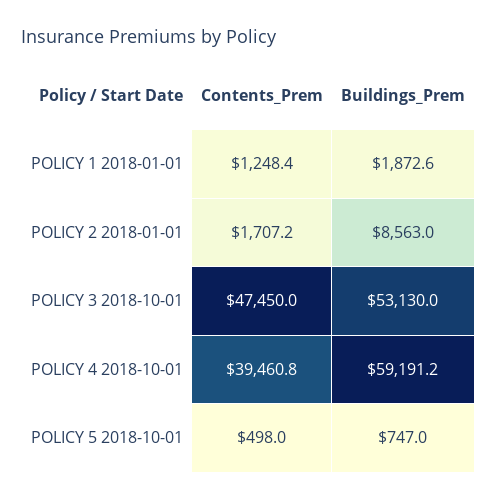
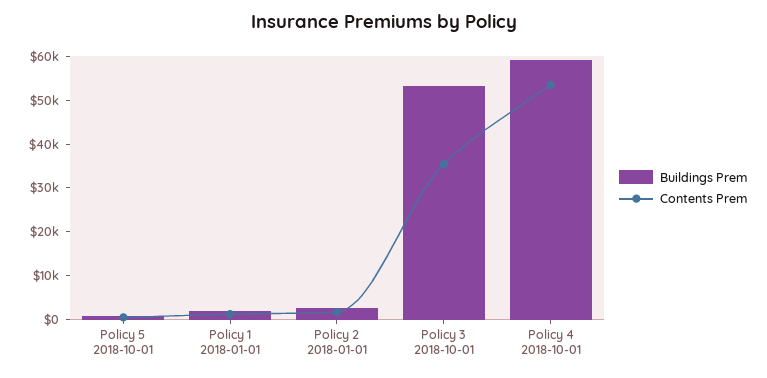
Buildings_Prem, POLICY 2 2018-01-01: 8563 -> 2000
Contents_Prem, POLICY 3 2018-10-01: 47450 -> 36000
Contents_Prem, POLICY 4 2018-10-01: 39460.8 -> 54000

